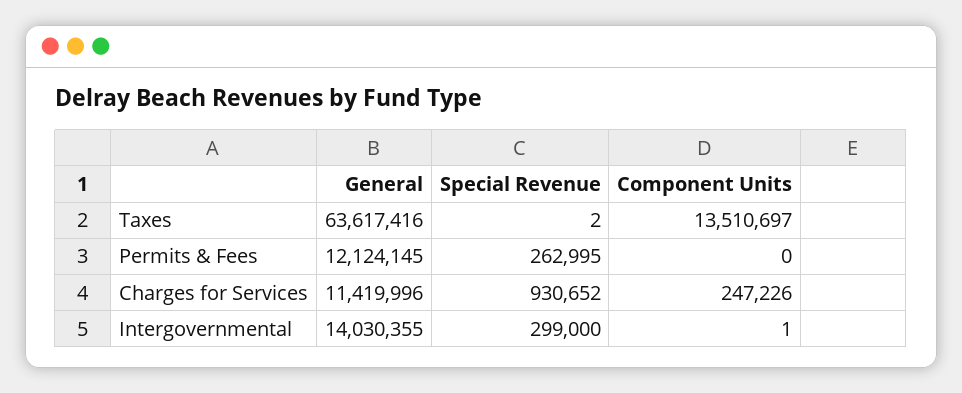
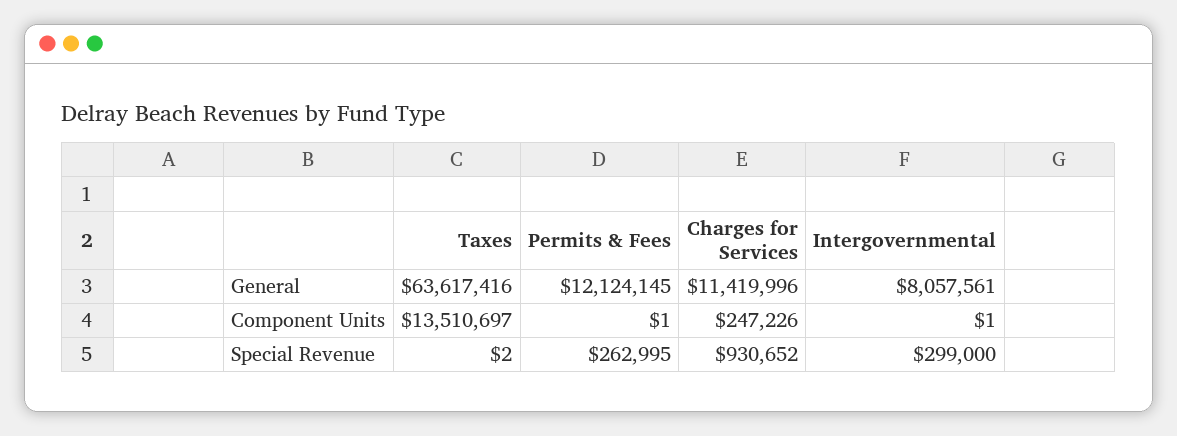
Component Units, Permits & Fees: 0 -> 1
General, Intergovernmental: 14030355 -> 8057561

